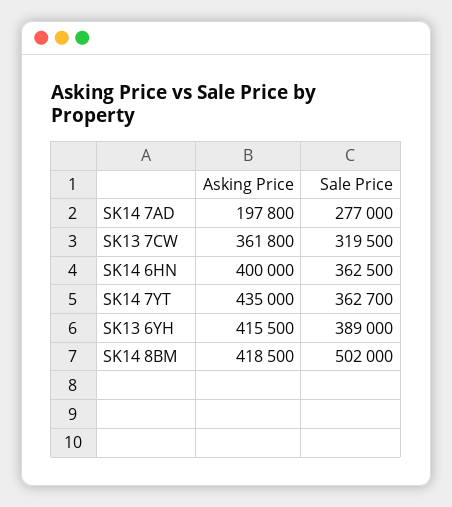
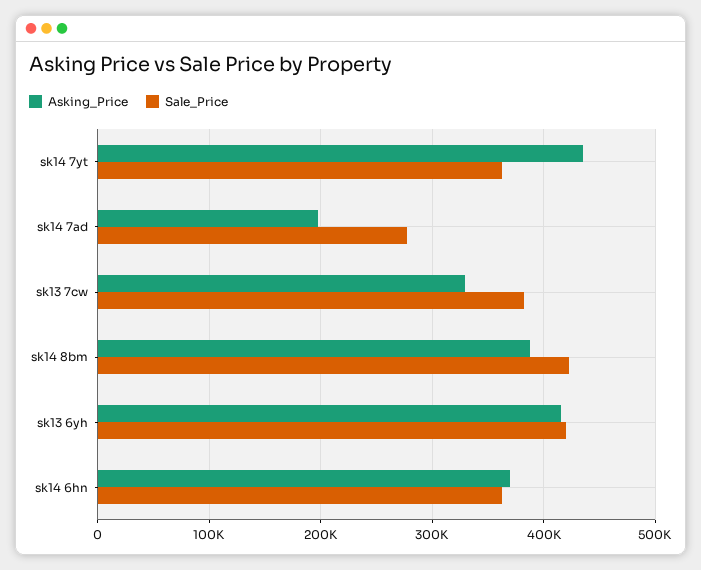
Asking Price, SK13 7CW: 361800 -> 330000
Sale Price, SK13 7CW: 319500 -> 380000
Asking Price, SK14 6HN: 400000 -> 370000
Sale Price, SK13 6YH: 389000 -> 420000
Asking Price, SK14 8BM: 418500 -> 390000
Sale Price, SK14 8BM: 502000 -> 420000

